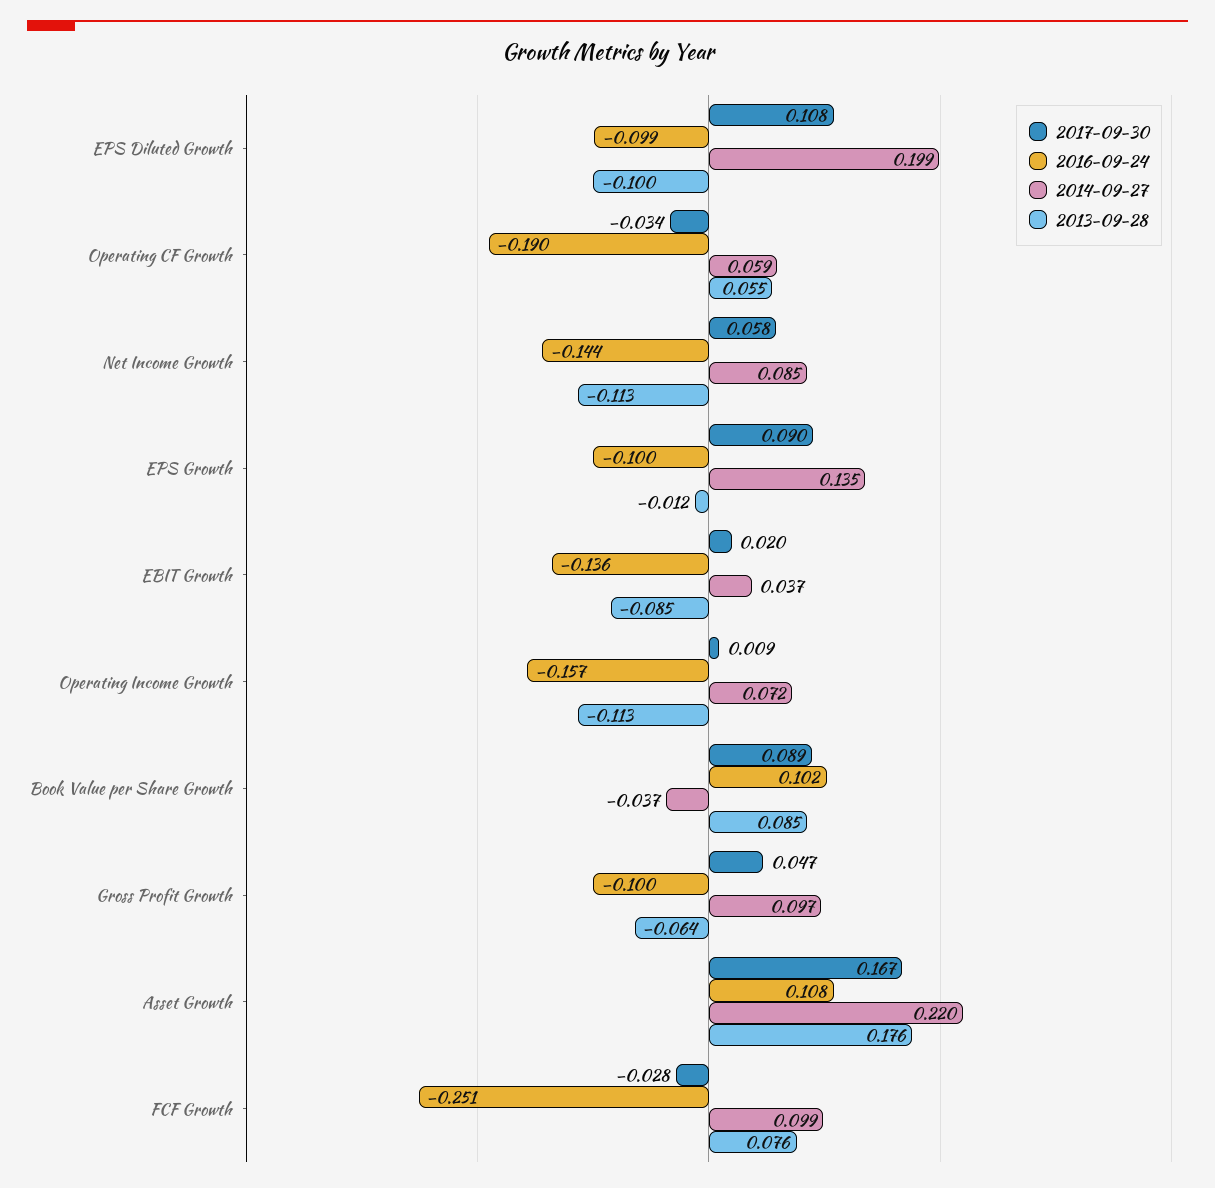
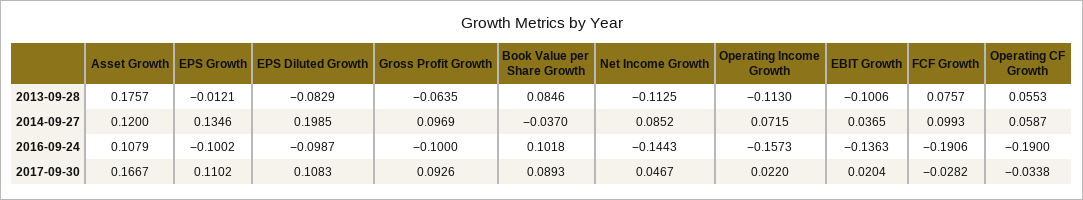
2013-09-28, EPS Diluted Growth: -0.1 -> -0.0829
2017-09-30, Net Income Growth: 0.058 -> 0.0467
2017-09-30, EPS Growth: 0.09 -> 0.1102
2013-09-28, EBIT Growth: -0.085 -> -0.1006
2017-09-30, Operating Income Growth: 0.009 -> 0.022
2017-09-30, Gross Profit Growth: 0.047 -> 0.0926
2014-09-27, Asset Growth: 0.22 -> 0.12
2016-09-24, FCF Growth: -0.251 -> -0.1906

